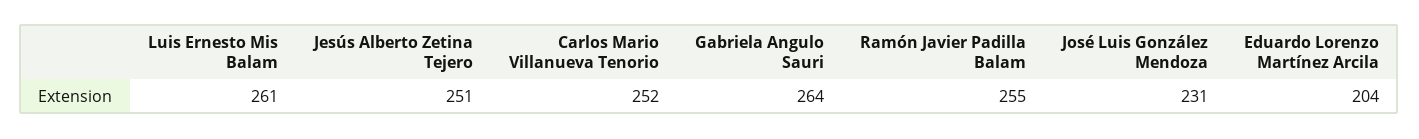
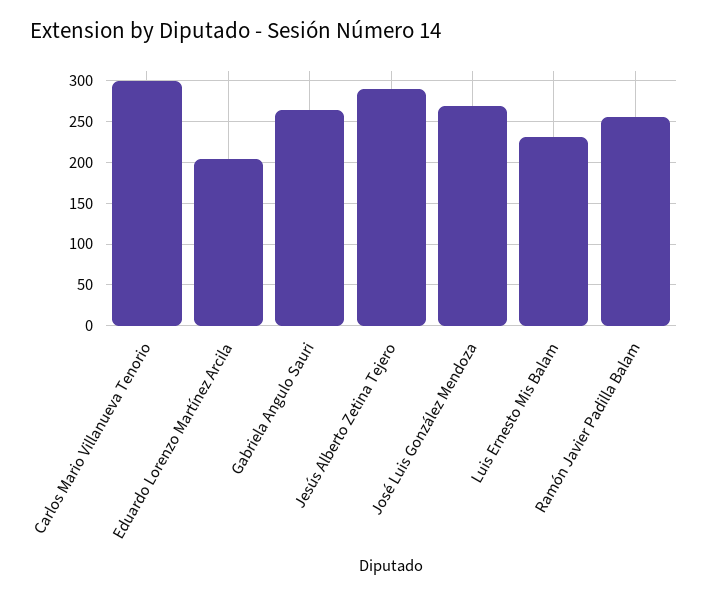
Luis Ernesto Mis Balam: 261 -> 230
Jesús Alberto Zetina Tejero: 251 -> 290
Carlos Mario Villanueva Tenorio: 252 -> 300
José Luis González Mendoza: 231 -> 270

